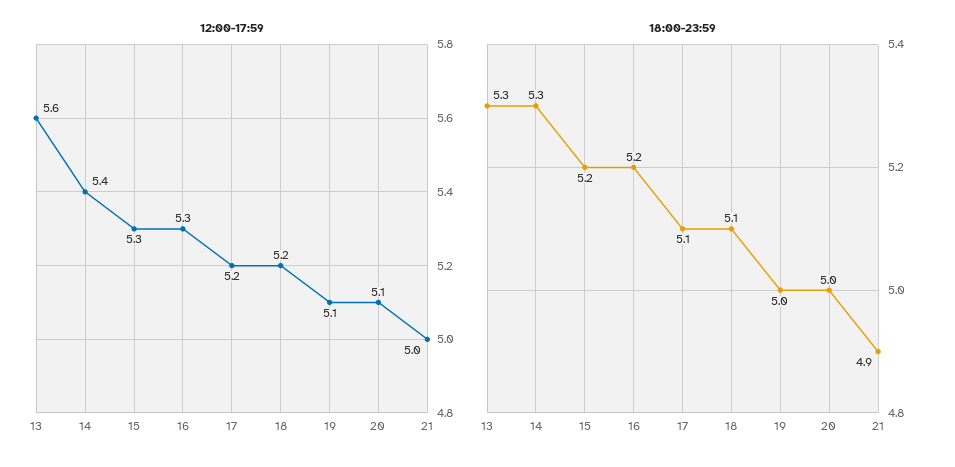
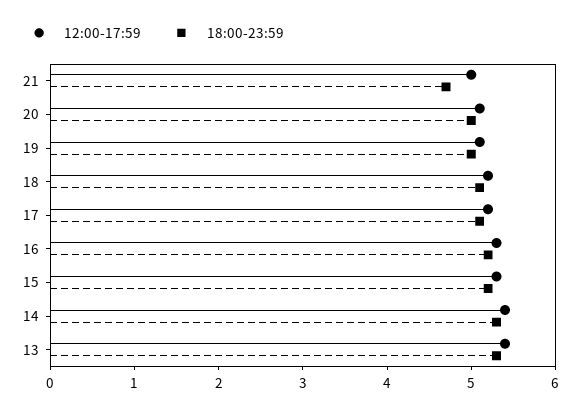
12:00-17:59, 13: 5.6 -> 5.4
18:00-23:59, 21: 4.9 -> 4.7

